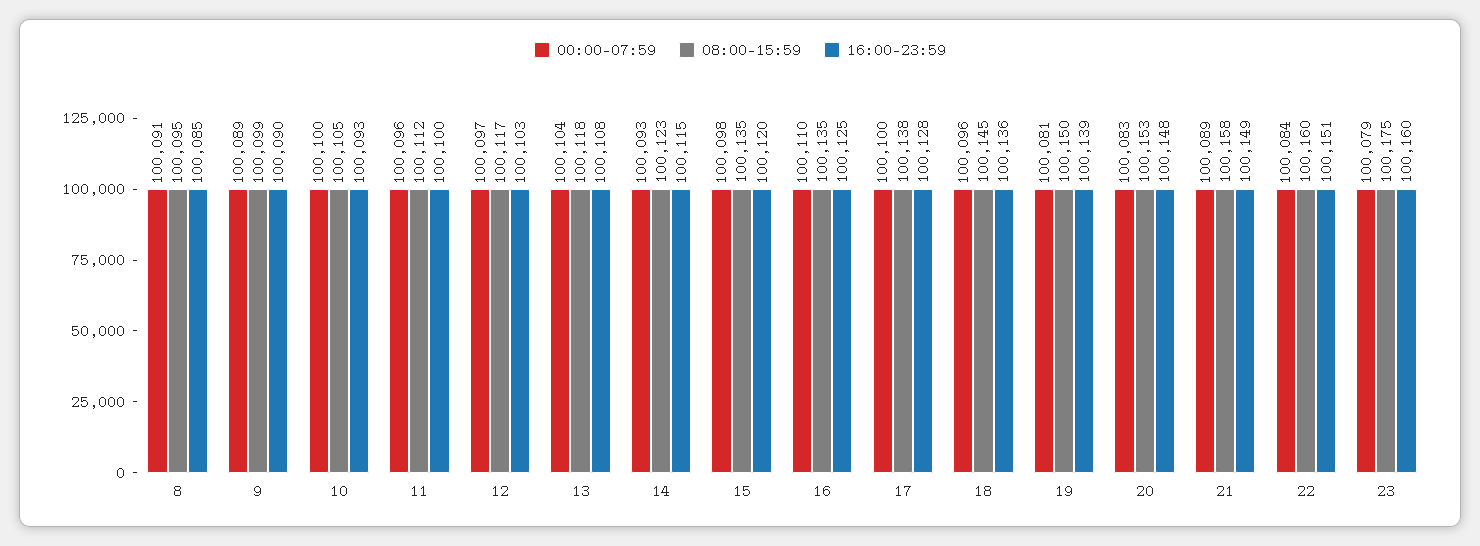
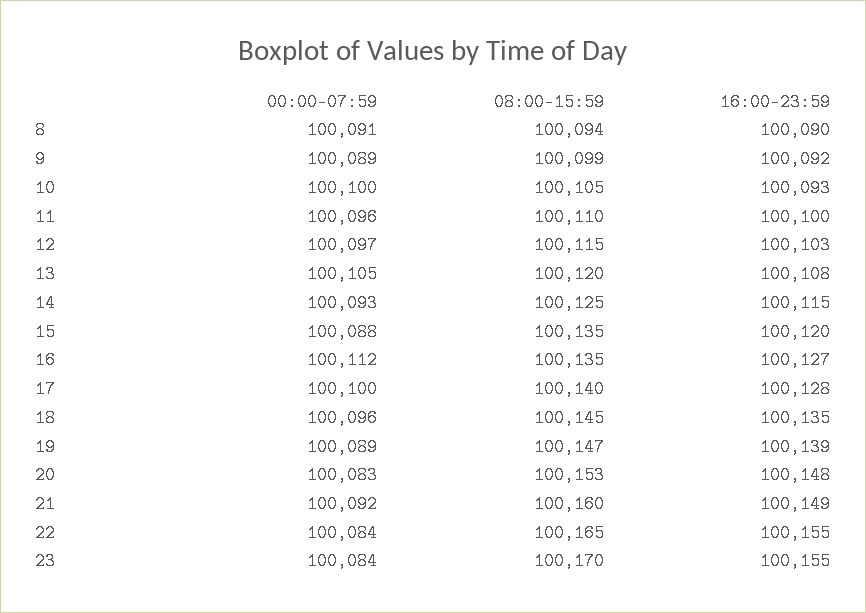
08:00-15:59, 8: 100095 -> 100094
16:00-23:59, 8: 100085 -> 100090
16:00-23:59, 9: 100090 -> 100092
08:00-15:59, 11: 100112 -> 100110
08:00-15:59, 12: 100117 -> 100115
00:00-07:59, 13: 100104 -> 100105
08:00-15:59, 13: 100118 -> 100120
08:00-15:59, 14: 100123 -> 100125
00:00-07:59, 15: 100098 -> 100088
00:00-07:59, 16: 100110 -> 100112
16:00-23:59, 16: 100125 -> 100127
08:00-15:59, 17: 100138 -> 100140
16:00-23:59, 18: 100136 -> 100135
00:00-07:59, 19: 100081 -> 100089
08:00-15:59, 19: 100150 -> 100147
00:00-07:59, 21: 100089 -> 100092
08:00-15:59, 21: 100158 -> 100160
08:00-15:59, 22: 100160 -> 100165
16:00-23:59, 22: 100151 -> 100155
00:00-07:59, 23: 100079 -> 100084
08:00-15:59, 23: 100175 -> 100170
16:00-23:59, 23: 100160 -> 100155

